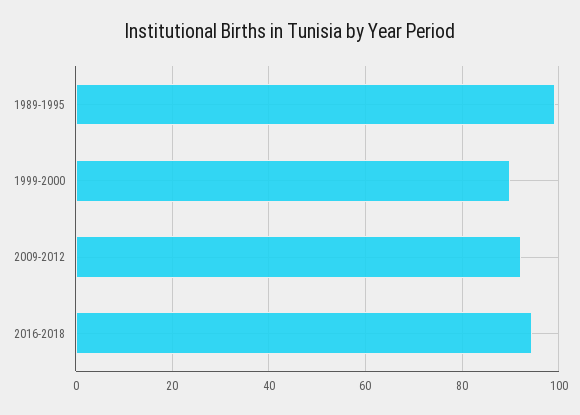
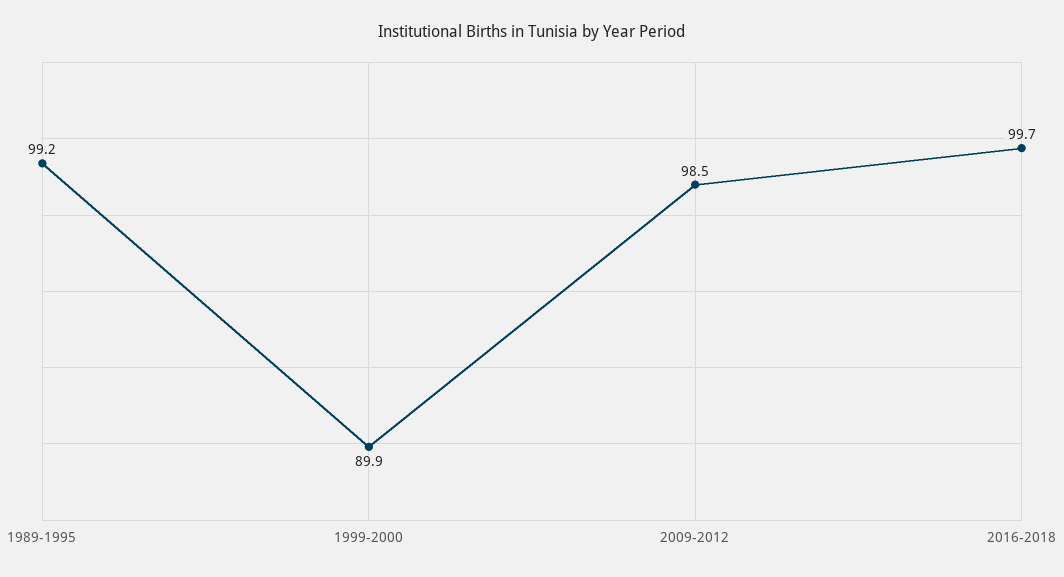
2009-2012: 92 -> 98.5
2016-2018: 94 -> 99.7

